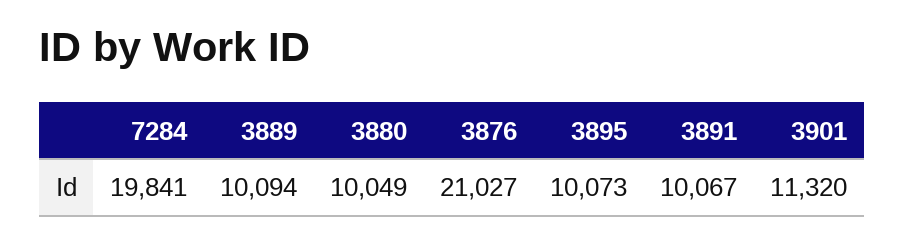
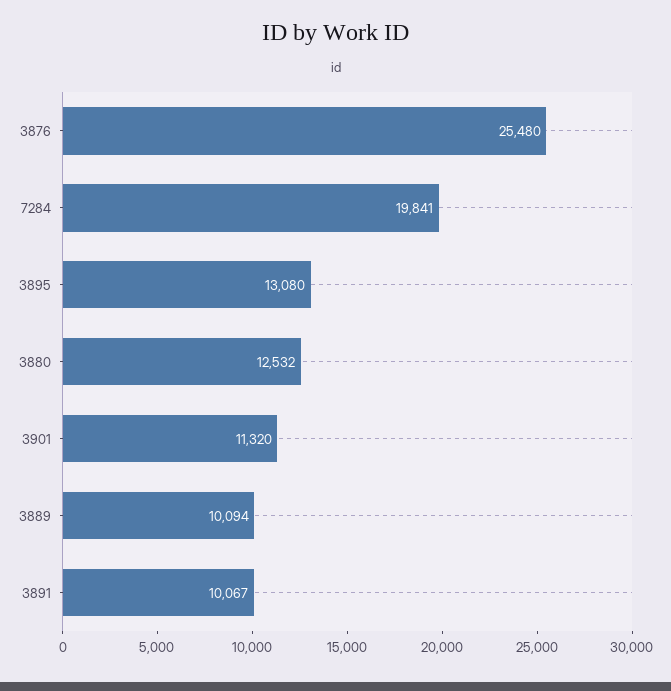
3880: 10049 -> 12532
3876: 21027 -> 25480
3895: 10073 -> 13080

